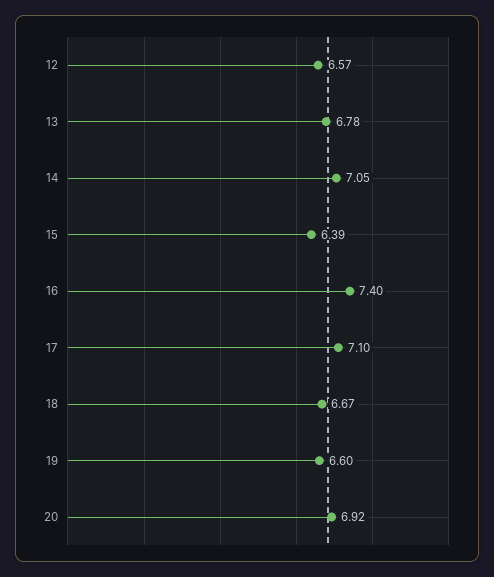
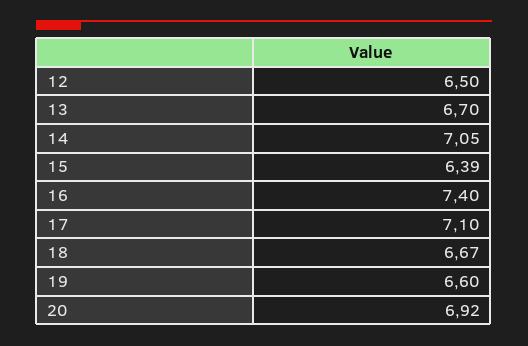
12: 6.57 -> 6.5
13: 6.78 -> 6.7

